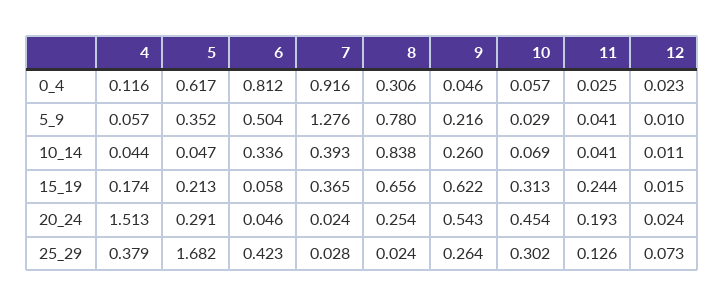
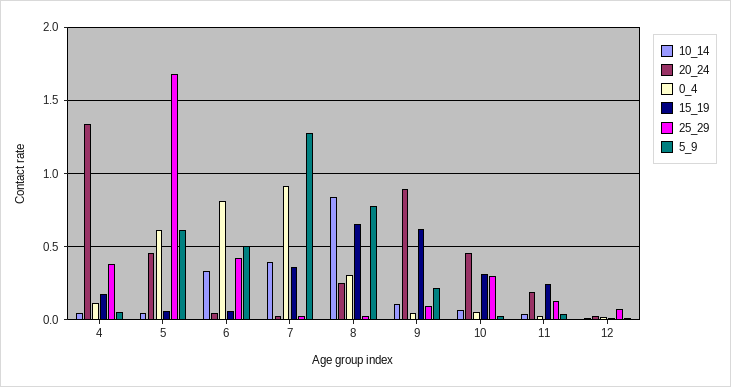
5_9, 5: 0.352 -> 0.6
10_14, 9: 0.26 -> 0.1
15_19, 5: 0.213 -> 0.05
20_24, 4: 1.513 -> 1.35
20_24, 5: 0.291 -> 0.45
20_24, 9: 0.543 -> 0.9
25_29, 9: 0.264 -> 0.1

